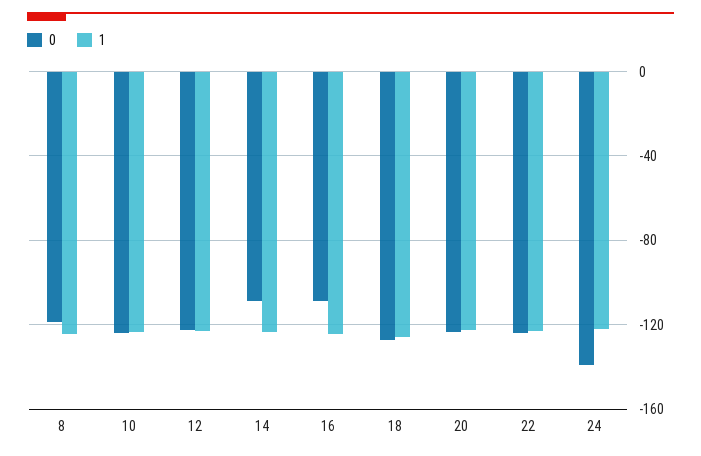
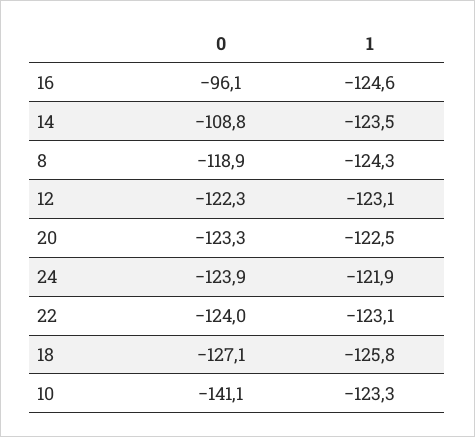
0, 10: -125 -> -141.1
0, 16: -110 -> -96.1
0, 24: -140 -> -123.9

